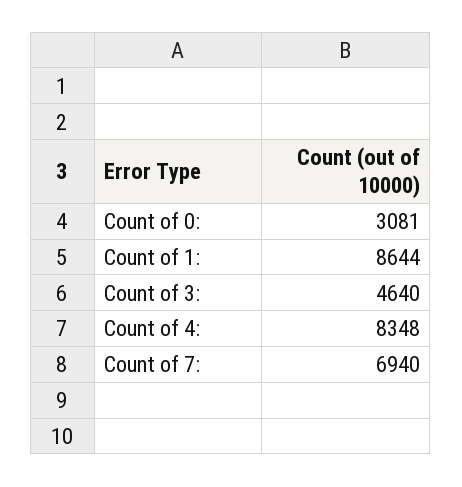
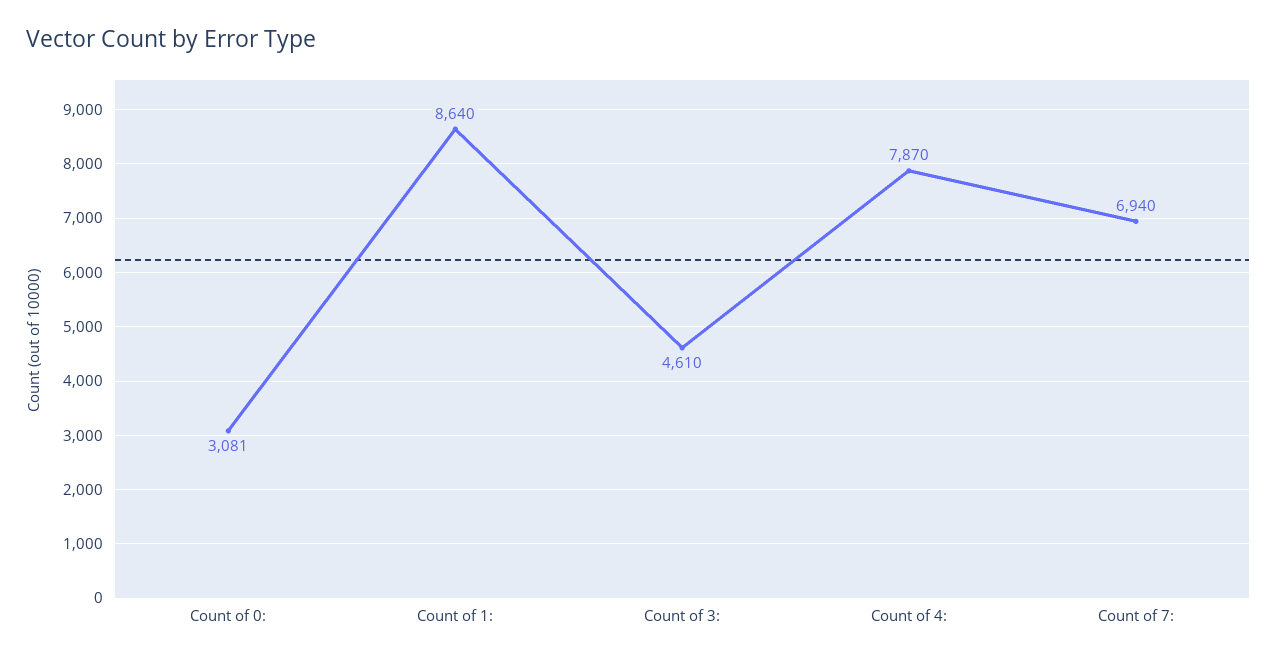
Count of 1:: 8644 -> 8640
Count of 3:: 4640 -> 4610
Count of 4:: 8348 -> 7870

